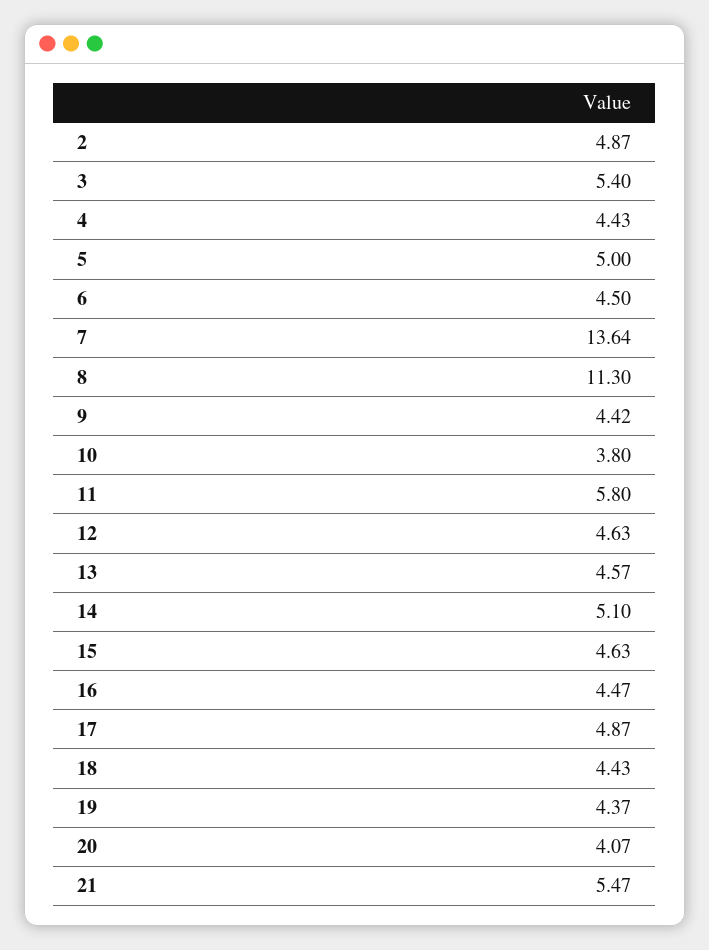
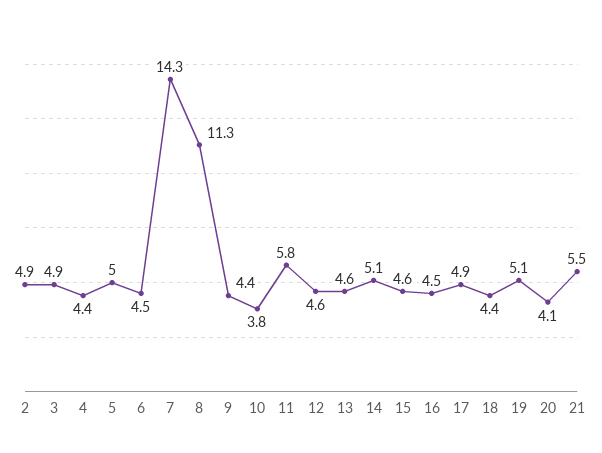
3: 5.4 -> 4.9
7: 13.64 -> 14.3
19: 4.37 -> 5.1

